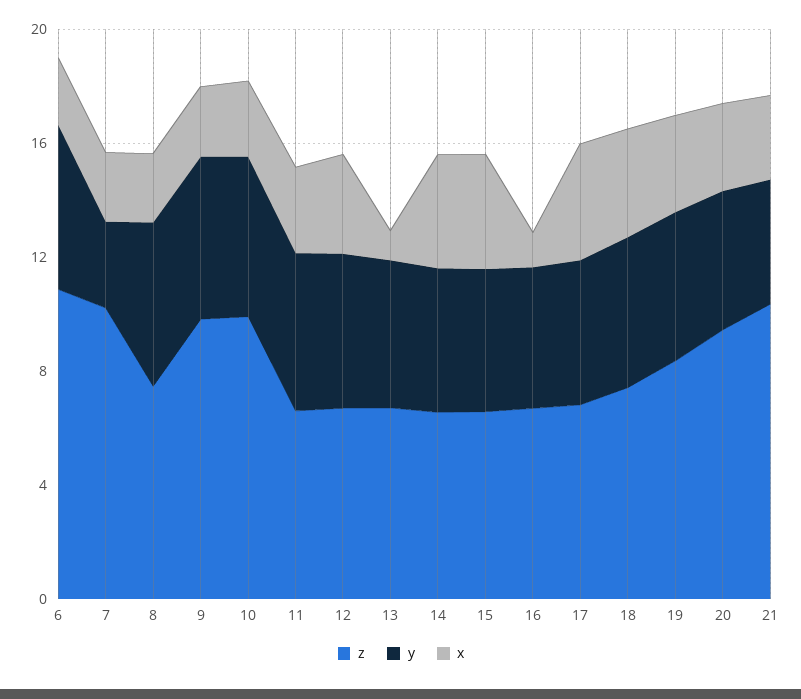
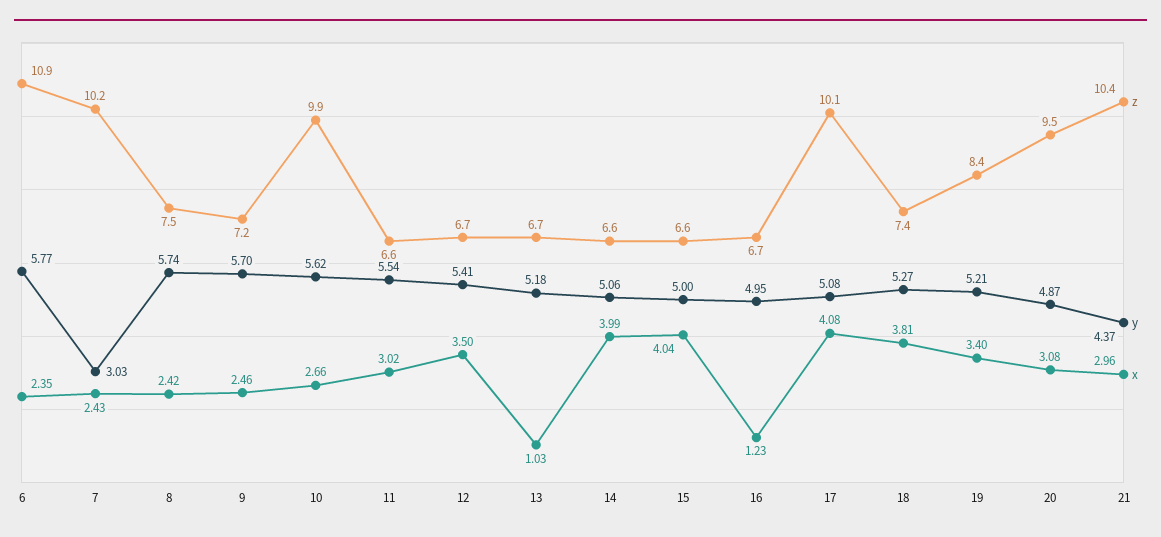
z, 9: 10 -> 7.2
z, 17: 7 -> 10.1

